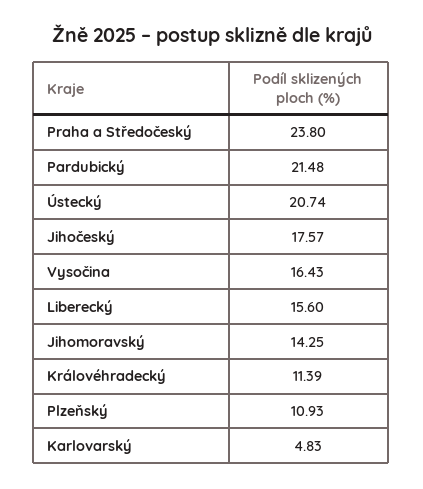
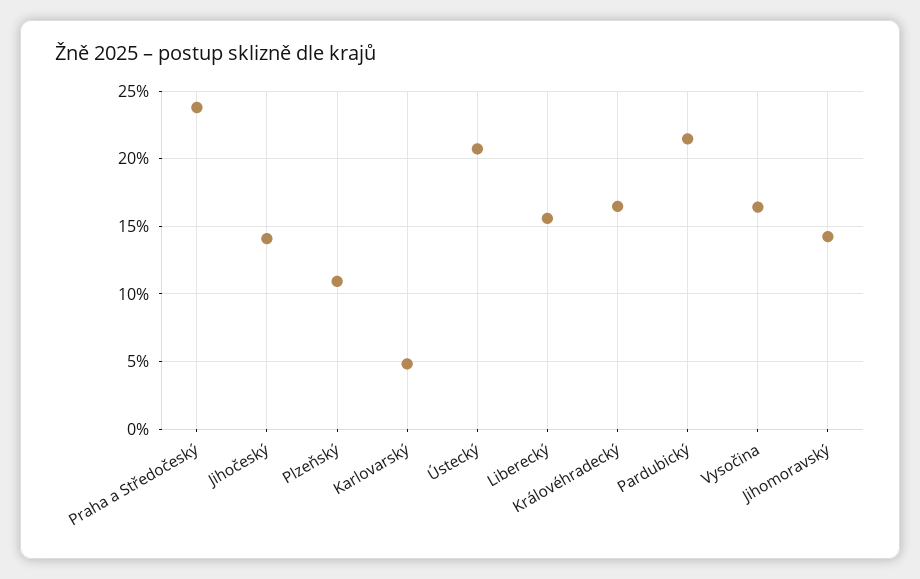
Jihočeský: 17.57 -> 14
Královéhradecký: 11.39 -> 16.5

